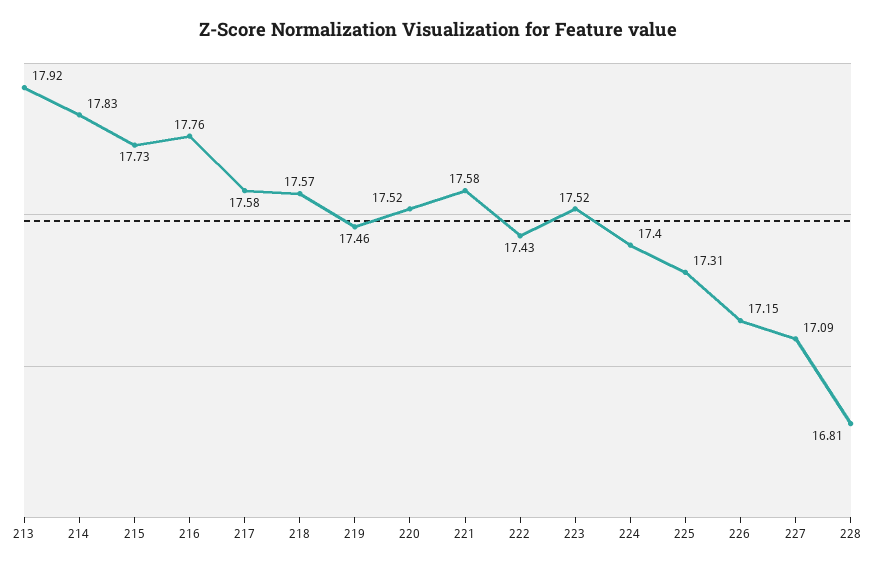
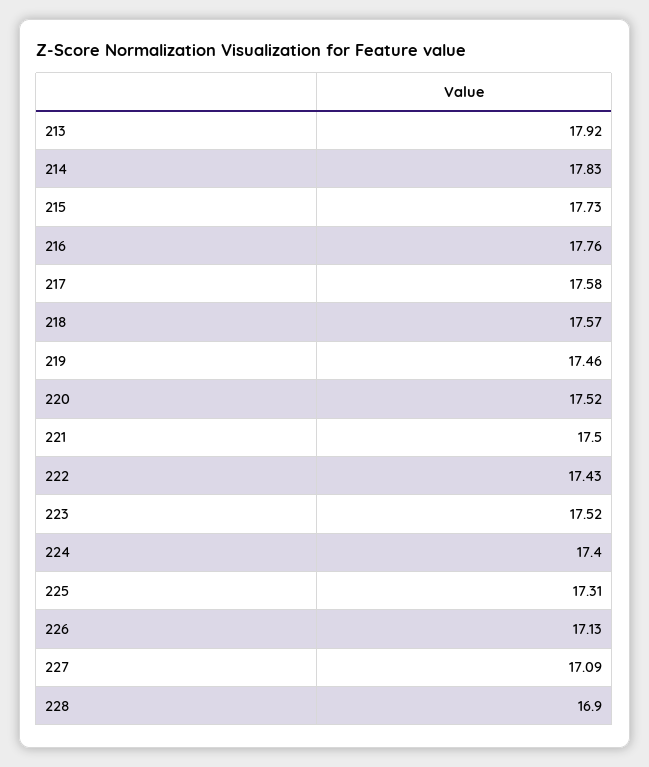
221: 17.58 -> 17.5
226: 17.15 -> 17.13
228: 16.81 -> 16.9

